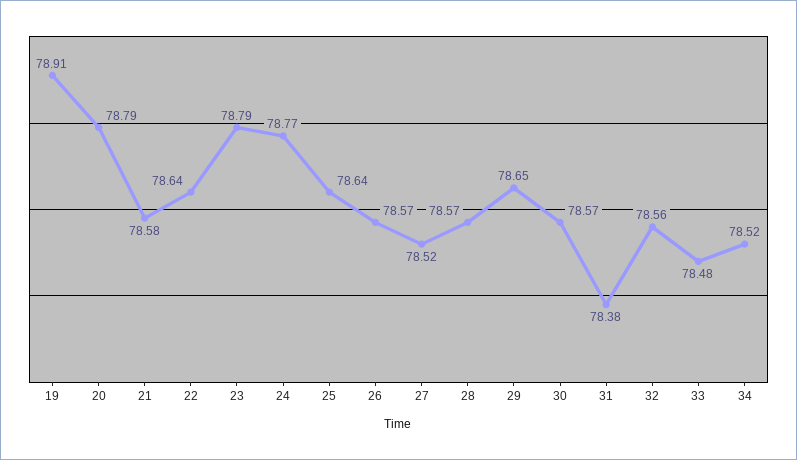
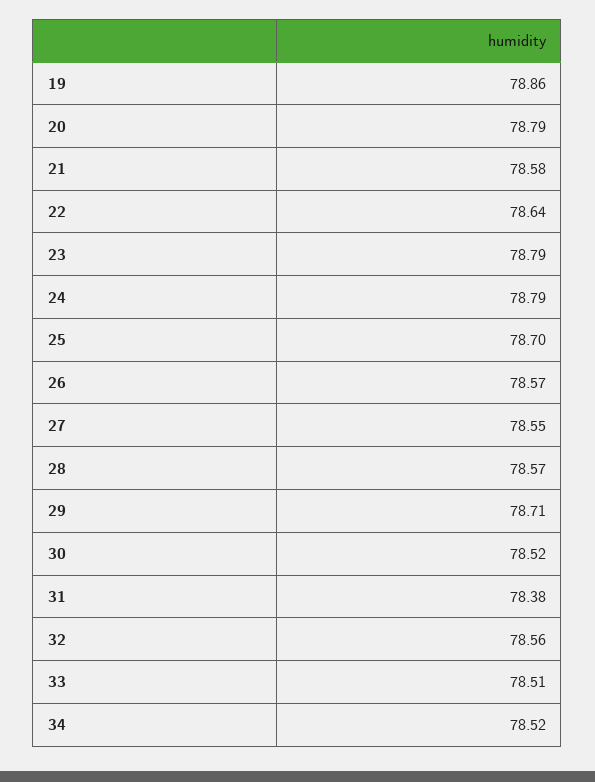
19: 78.91 -> 78.86
24: 78.77 -> 78.79
25: 78.64 -> 78.7
27: 78.52 -> 78.55
29: 78.65 -> 78.71
30: 78.57 -> 78.52
33: 78.48 -> 78.51

